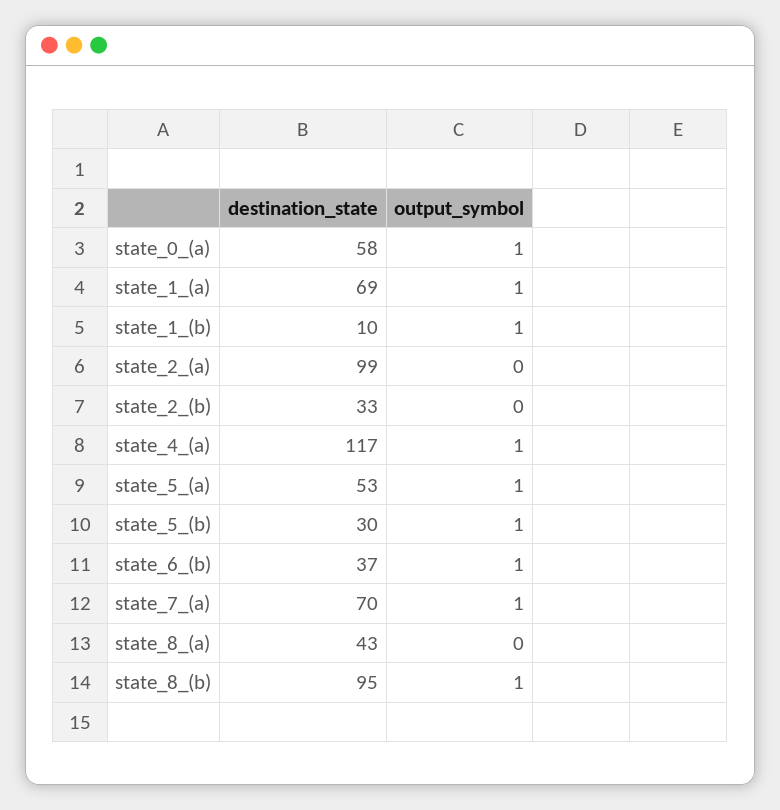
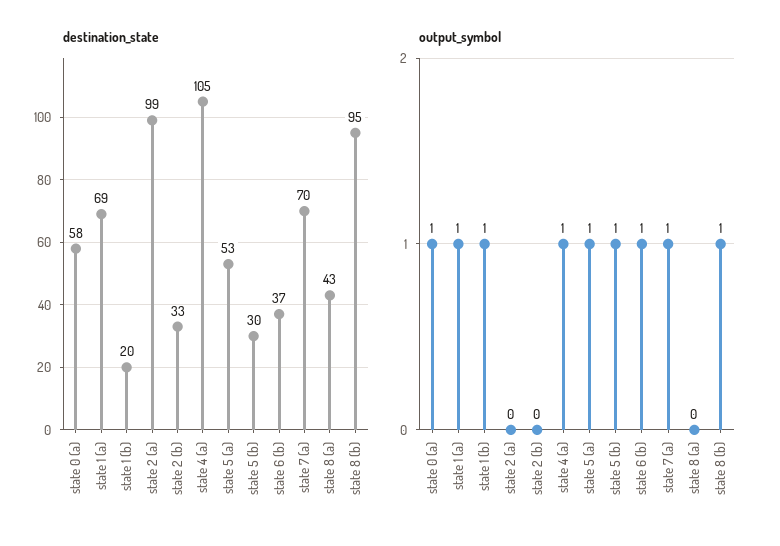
destination_state, state_1_(b): 10 -> 20
destination_state, state_4_(a): 117 -> 105

